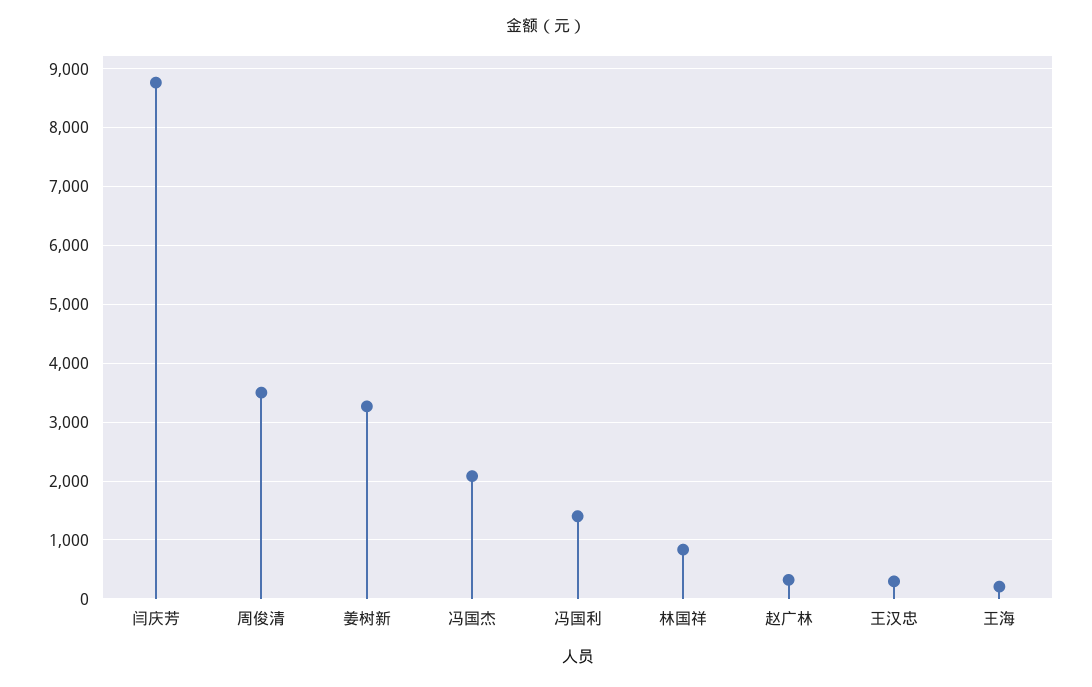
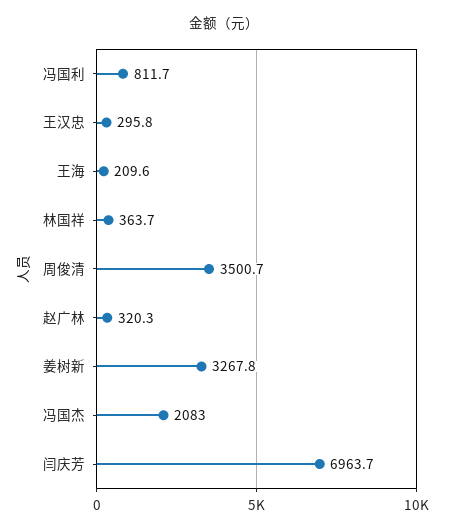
闫庆芳: 8800 -> 6963.7
冯国利: 1400 -> 811.7
林国祥: 800 -> 363.7

